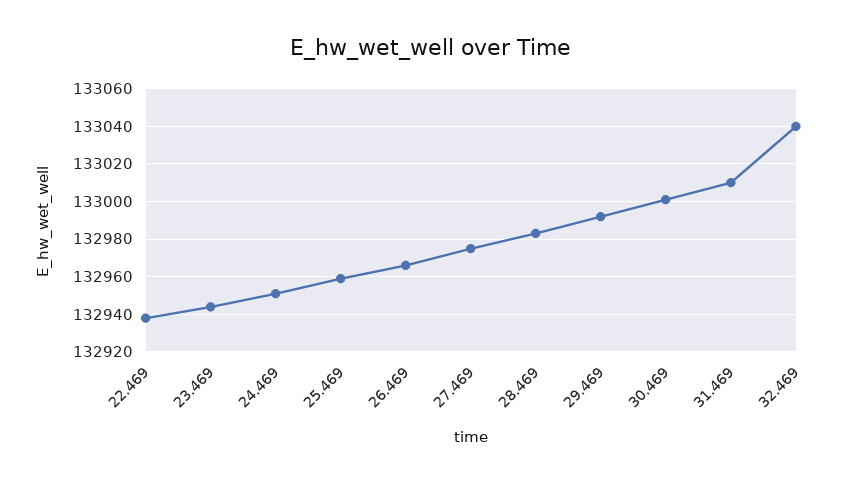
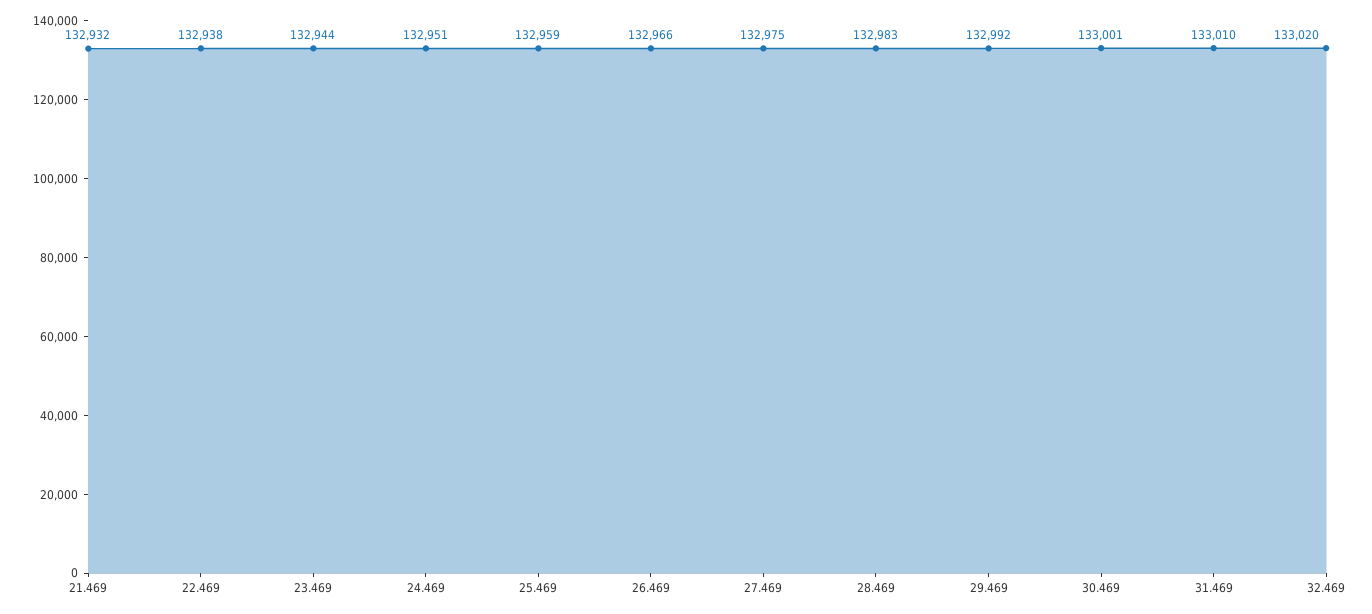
32.469: 133040 -> 133020
21.469: none -> 132932

